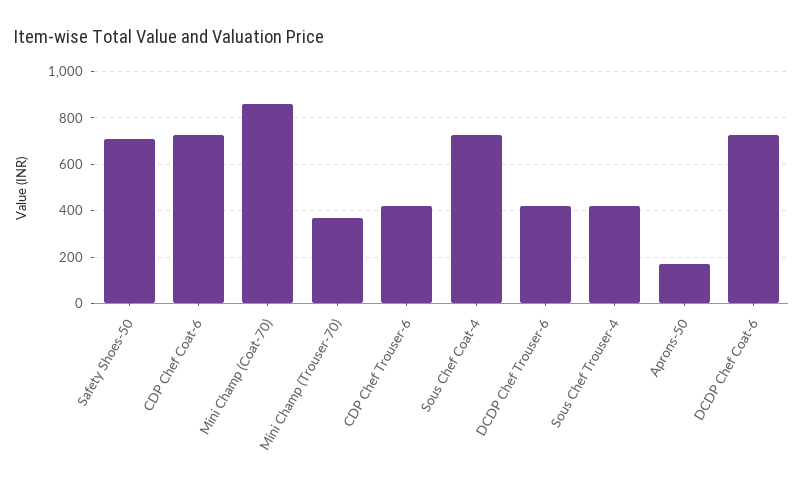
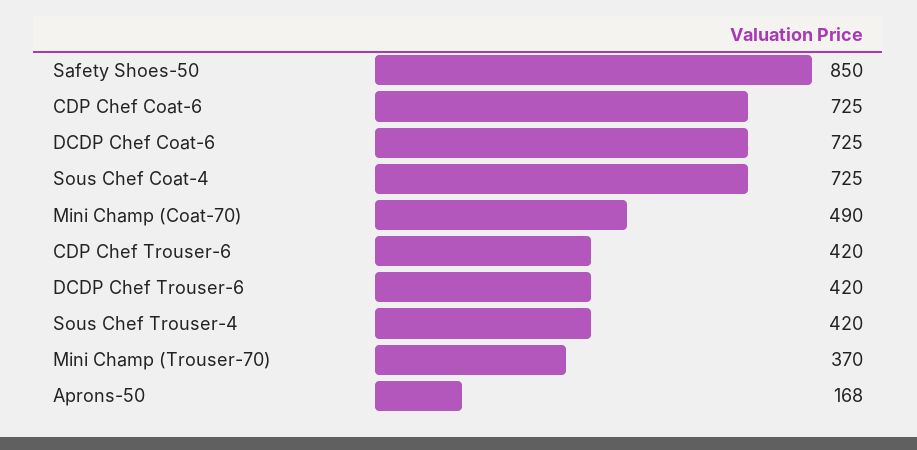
Safety Shoes-50: 700 -> 850
Mini Champ (Coat-70): 850 -> 490

